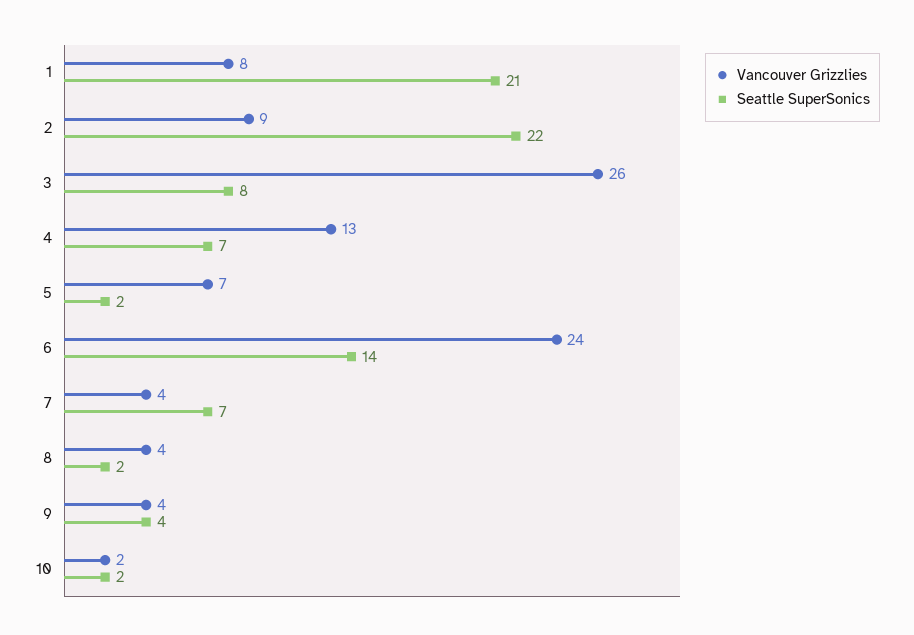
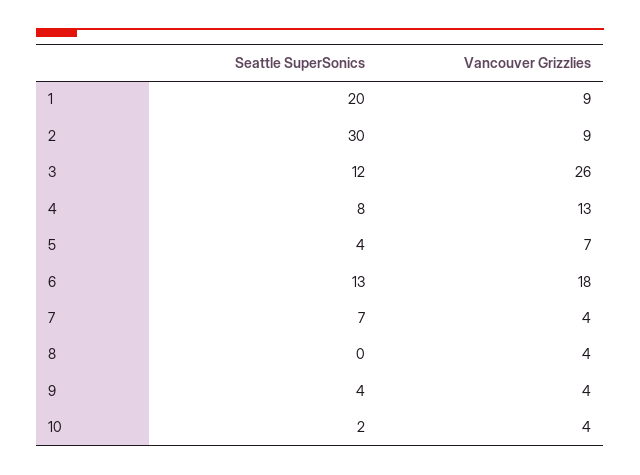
Vancouver Grizzlies, 1: 8 -> 9
Seattle SuperSonics, 1: 21 -> 20
Seattle SuperSonics, 2: 22 -> 30
Seattle SuperSonics, 3: 8 -> 12
Seattle SuperSonics, 4: 7 -> 8
Seattle SuperSonics, 5: 2 -> 4
Vancouver Grizzlies, 6: 24 -> 18
Seattle SuperSonics, 6: 14 -> 13
Seattle SuperSonics, 8: 2 -> 0
Vancouver Grizzlies, 10: 2 -> 4

